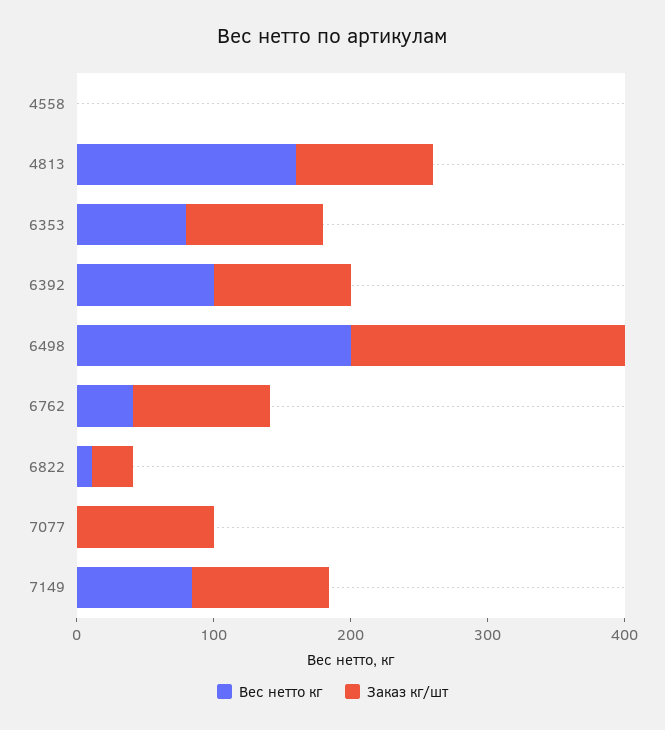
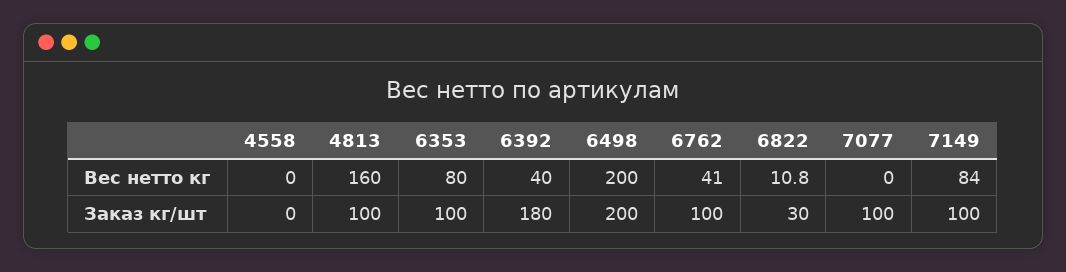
Вес нетто кг, 6392: 100 -> 40
Заказ кг/шт, 6392: 100 -> 180

